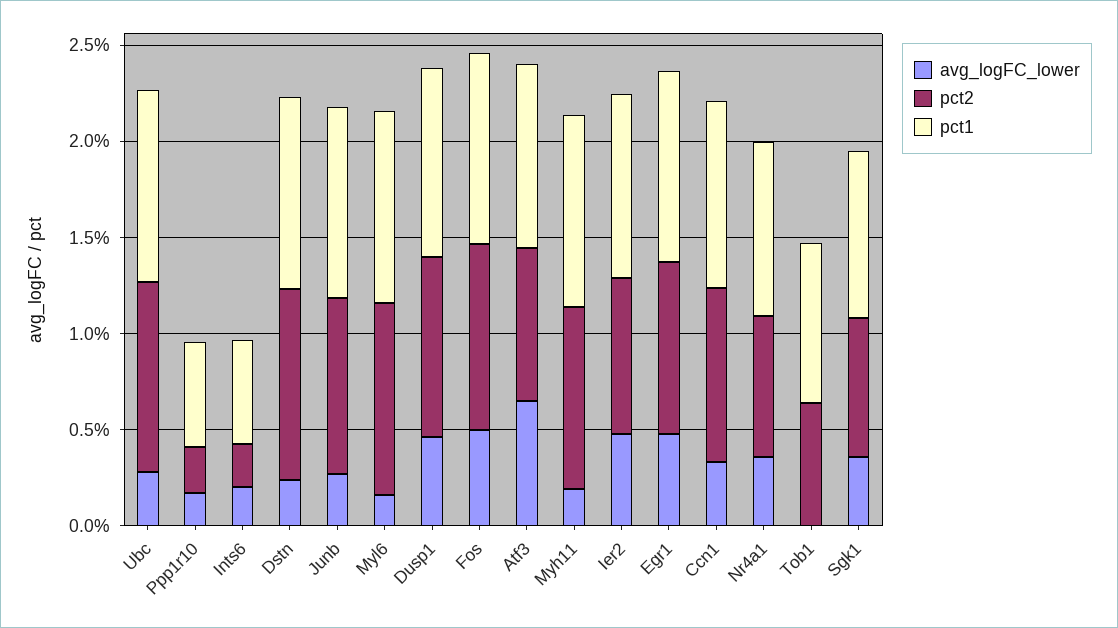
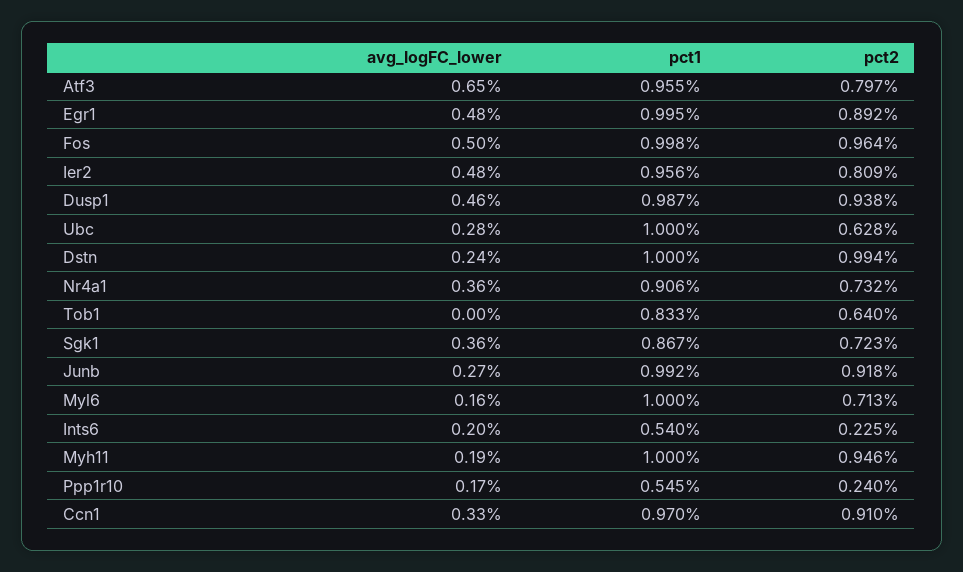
pct2, Ubc: 1 -> 0.628
pct2, Myl6: 1 -> 0.713

